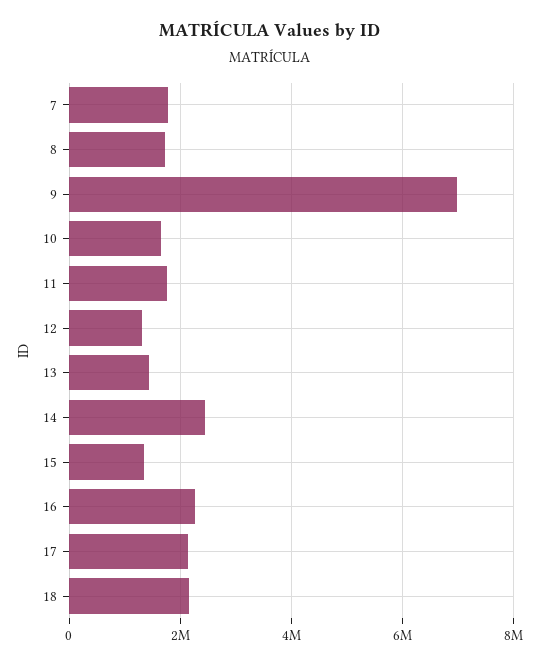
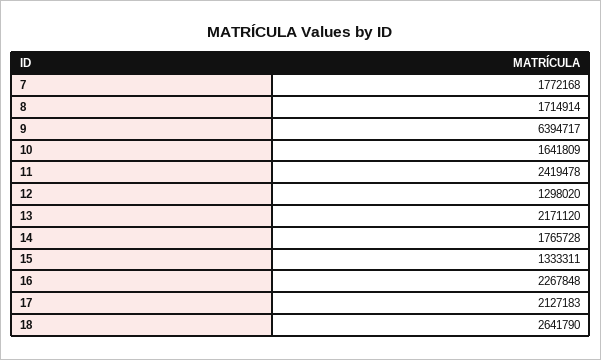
9: 7000000 -> 6394717
11: 1800000 -> 2419478
13: 1400000 -> 2171120
14: 2400000 -> 1765728
18: 2200000 -> 2641790

